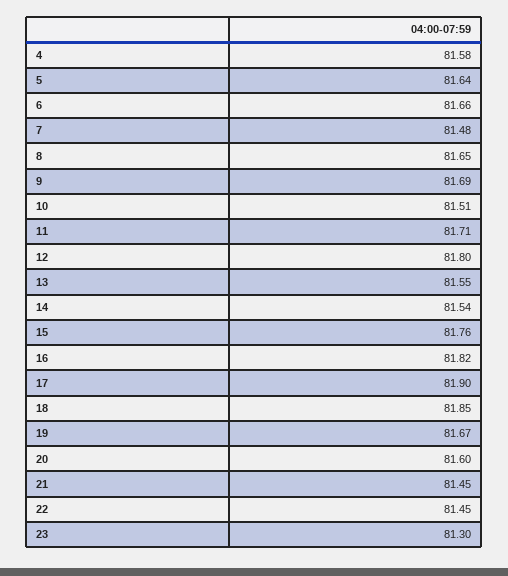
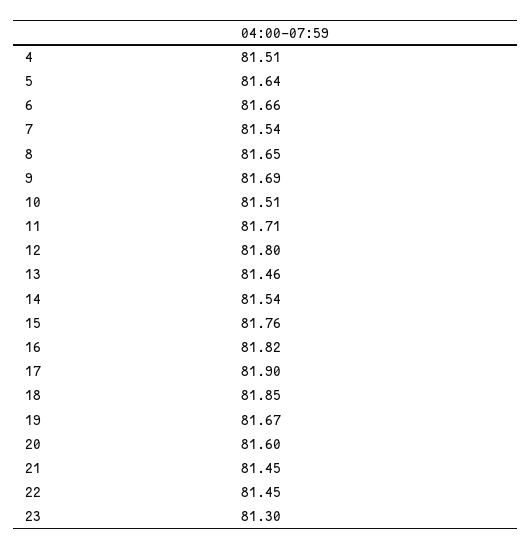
4: 81.58 -> 81.51
7: 81.48 -> 81.54
13: 81.55 -> 81.46

